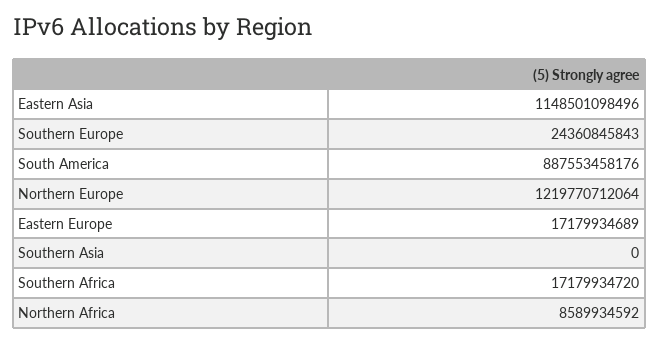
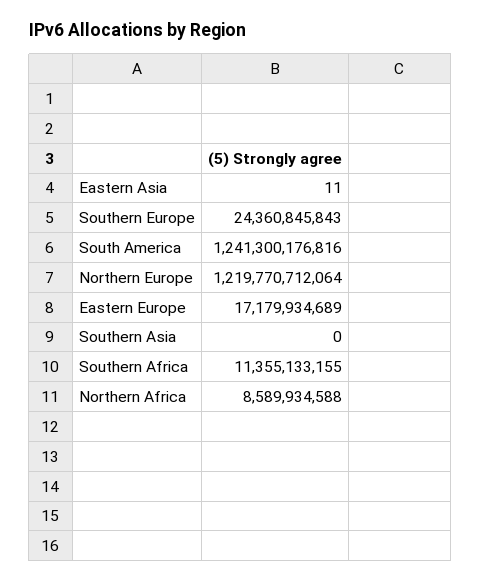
Eastern Asia: 1148501098496 -> 11
South America: 887553458176 -> 1241300176816
Southern Africa: 17179934720 -> 11355133155
Northern Africa: 8589934592 -> 8589934588

